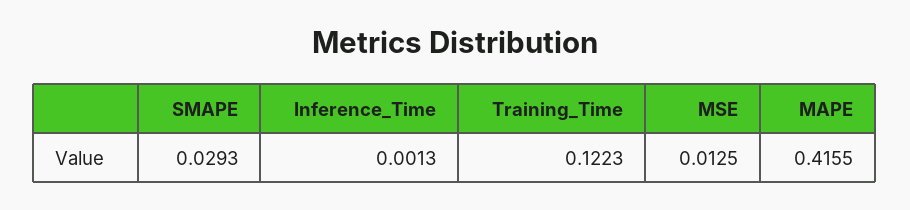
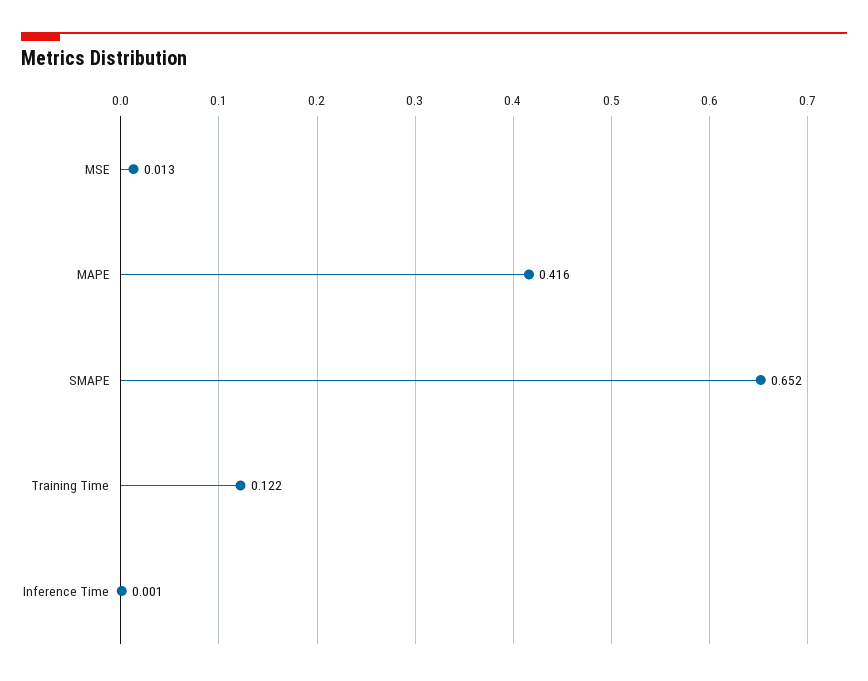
SMAPE: 0.0293 -> 0.652

